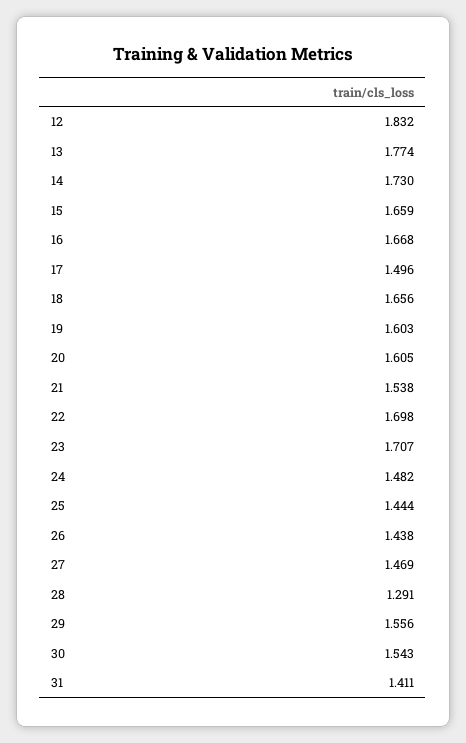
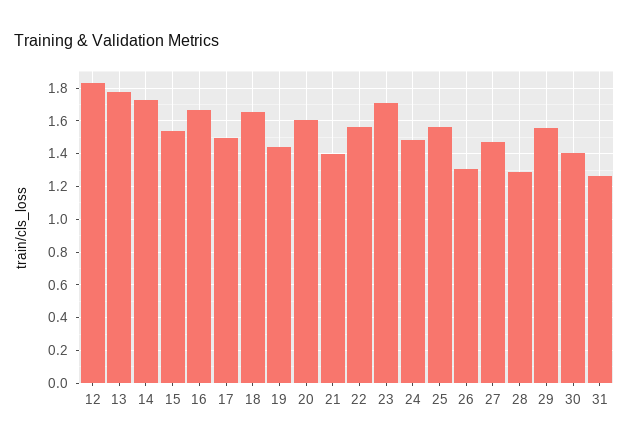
15: 1.659 -> 1.55
19: 1.603 -> 1.45
21: 1.538 -> 1.4
22: 1.698 -> 1.55
25: 1.444 -> 1.55
26: 1.438 -> 1.3
30: 1.543 -> 1.4
31: 1.411 -> 1.25

